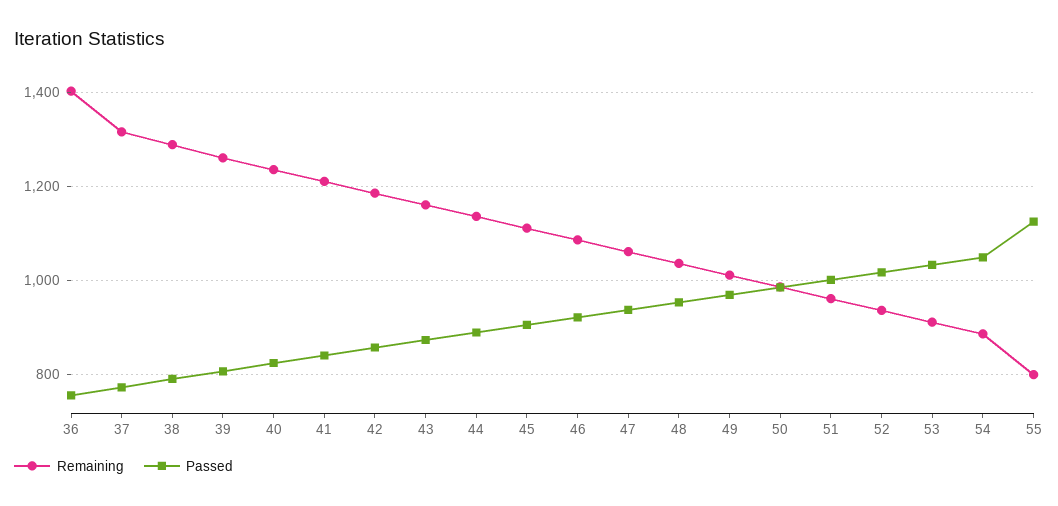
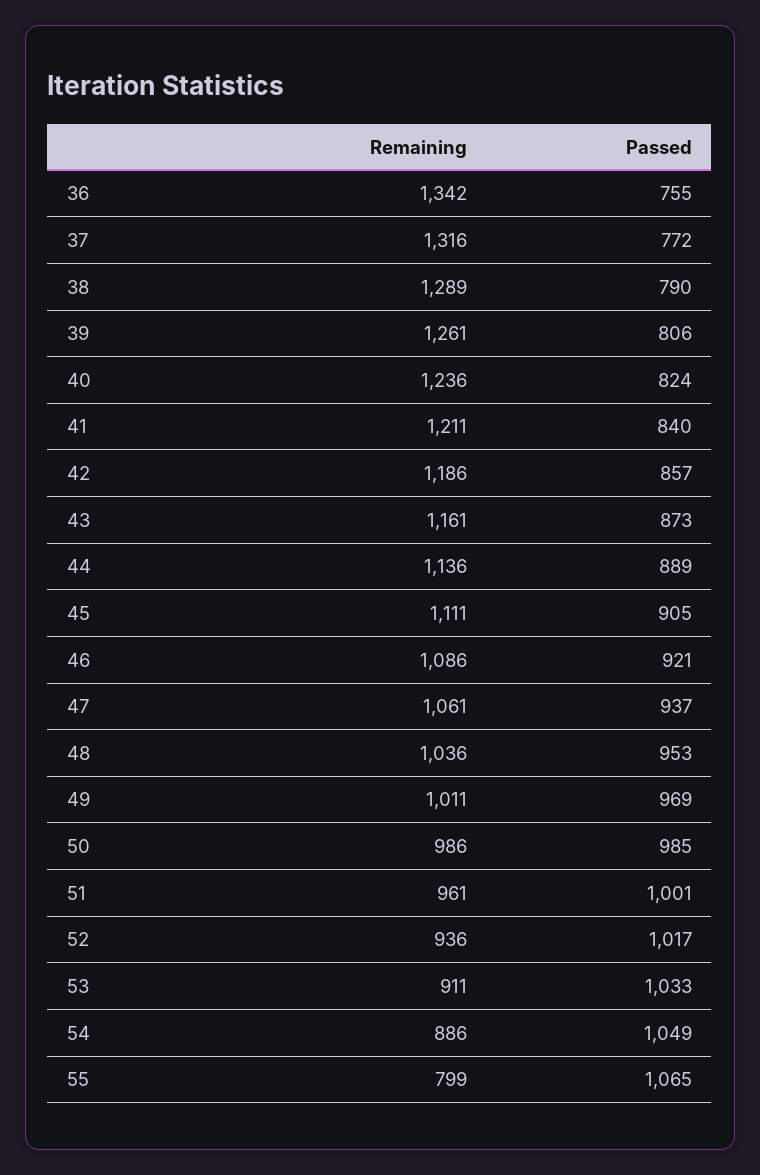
Remaining, 36: 1400 -> 1342
Passed, 55: 1120 -> 1065

